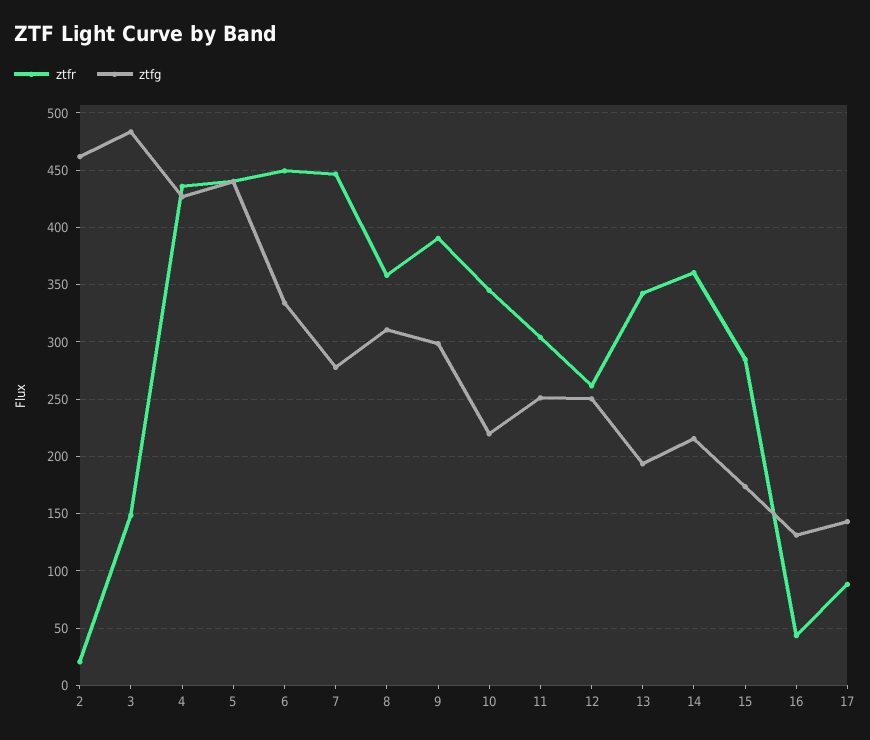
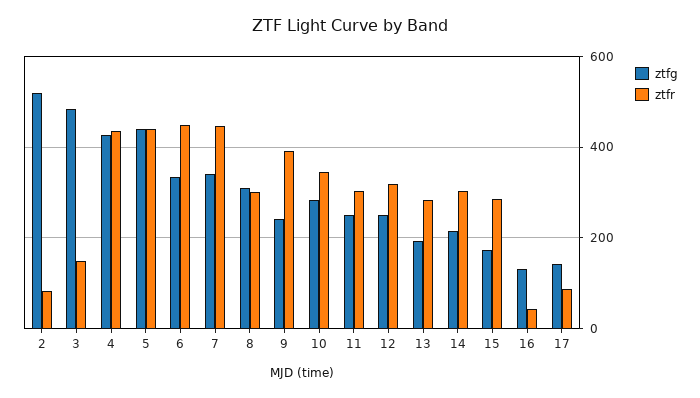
ztfr, 2: 20 -> 80
ztfg, 2: 460 -> 520
ztfg, 7: 280 -> 340
ztfr, 8: 360 -> 300
ztfg, 9: 300 -> 240
ztfg, 10: 220 -> 280
ztfr, 12: 260 -> 320
ztfr, 13: 340 -> 280
ztfr, 14: 360 -> 300

